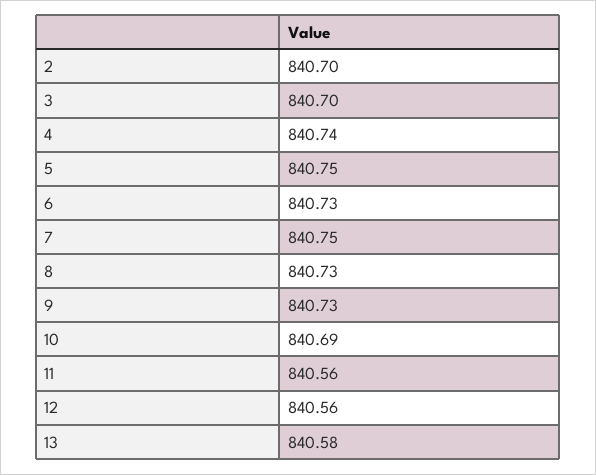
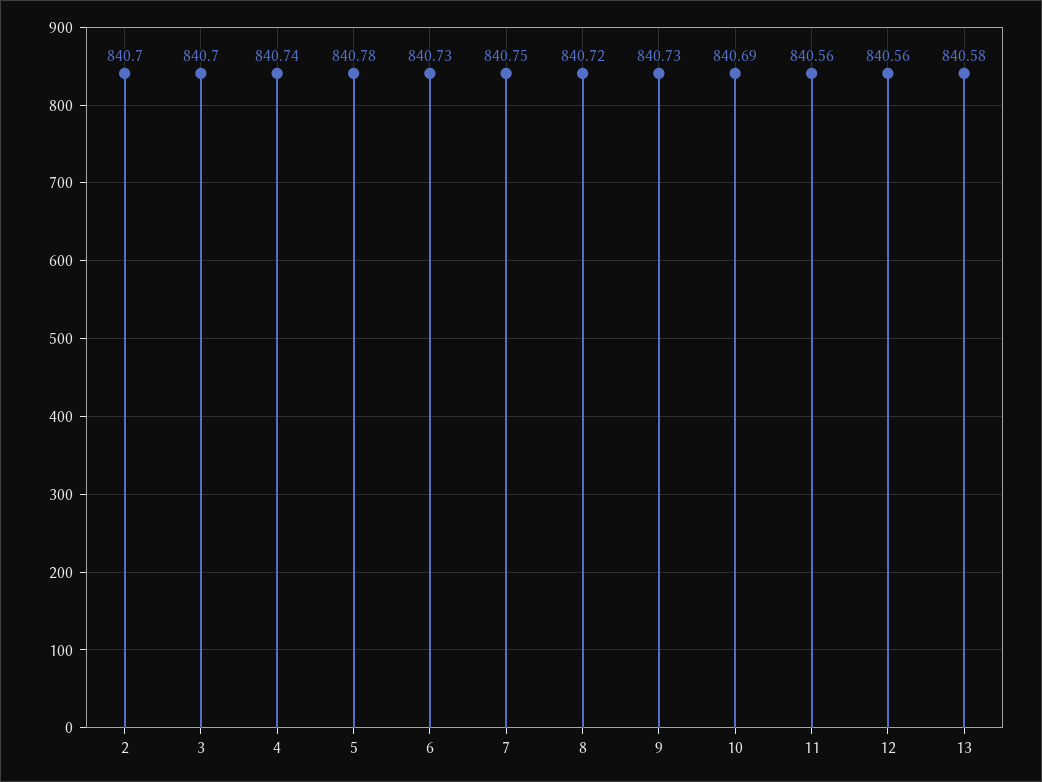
5: 840.75 -> 840.78
8: 840.73 -> 840.72

